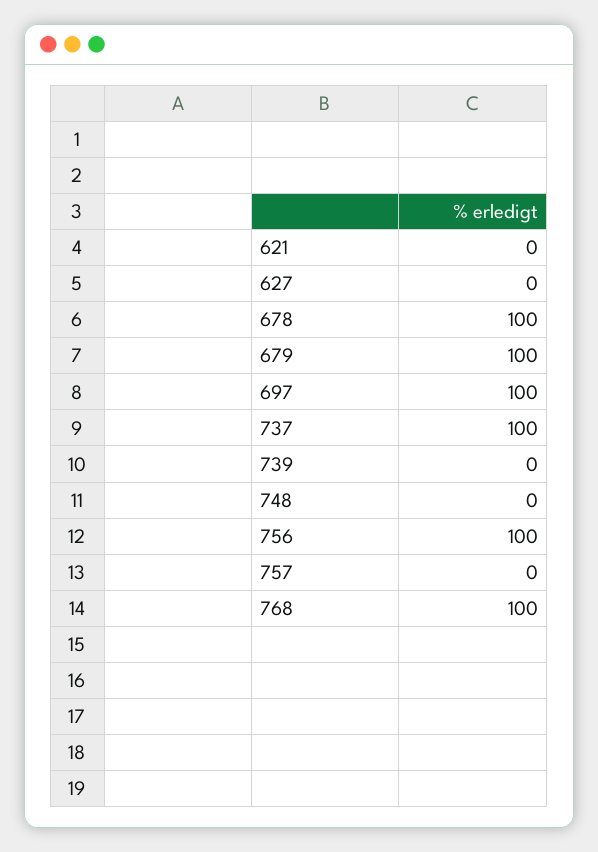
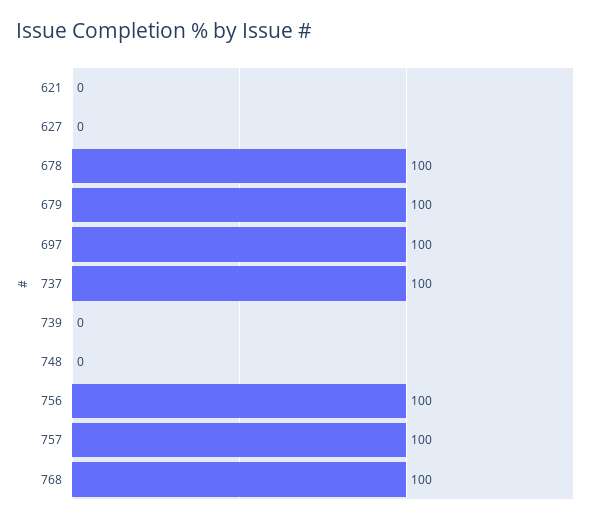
757: 0 -> 100

